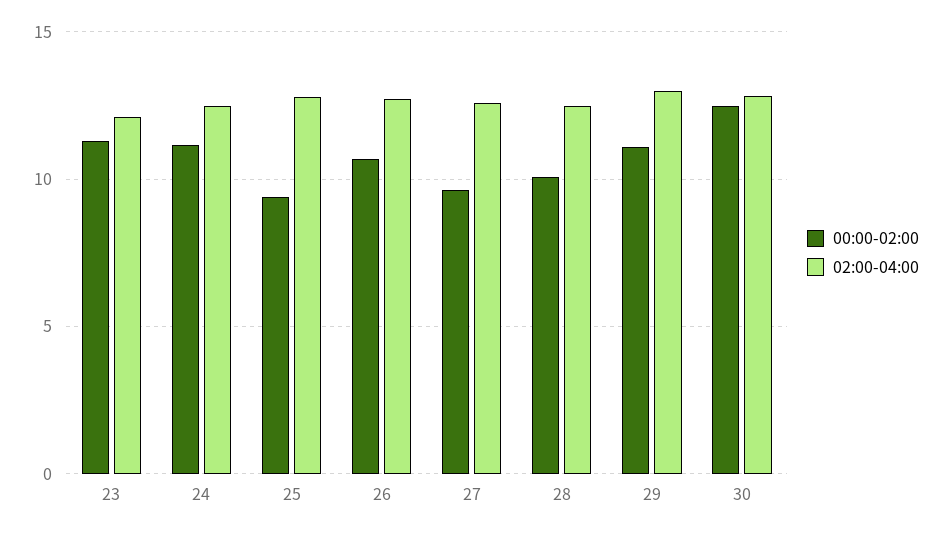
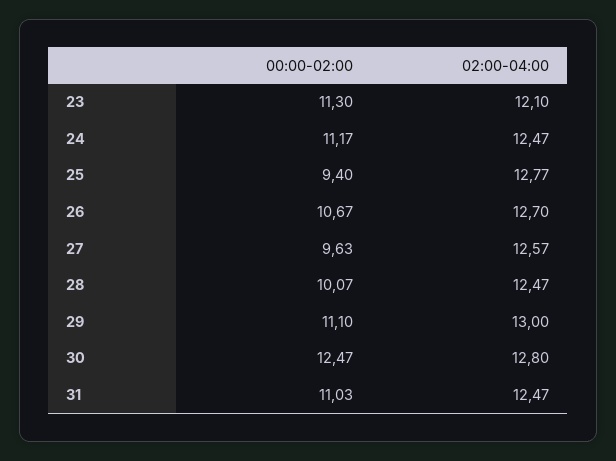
00:00-02:00, 31: none -> 11.03
02:00-04:00, 31: none -> 12.47

